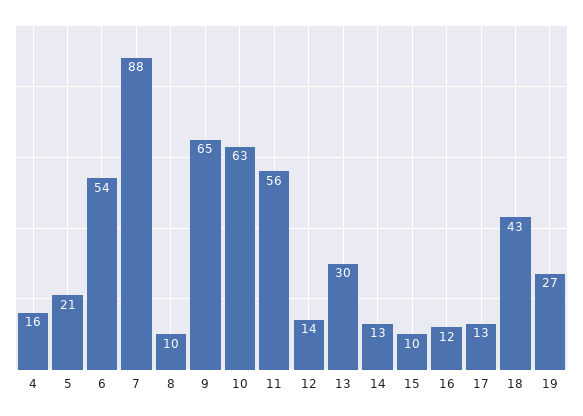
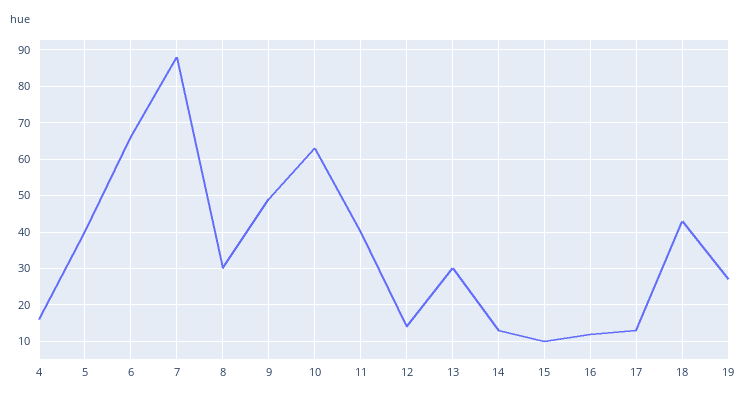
5: 21 -> 40
6: 54 -> 65
8: 10 -> 30
9: 65 -> 50
11: 56 -> 40

